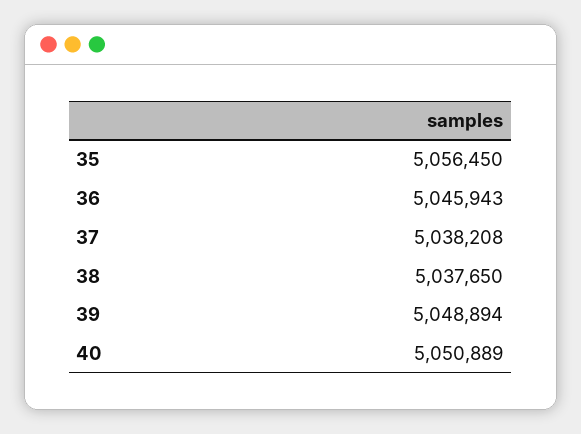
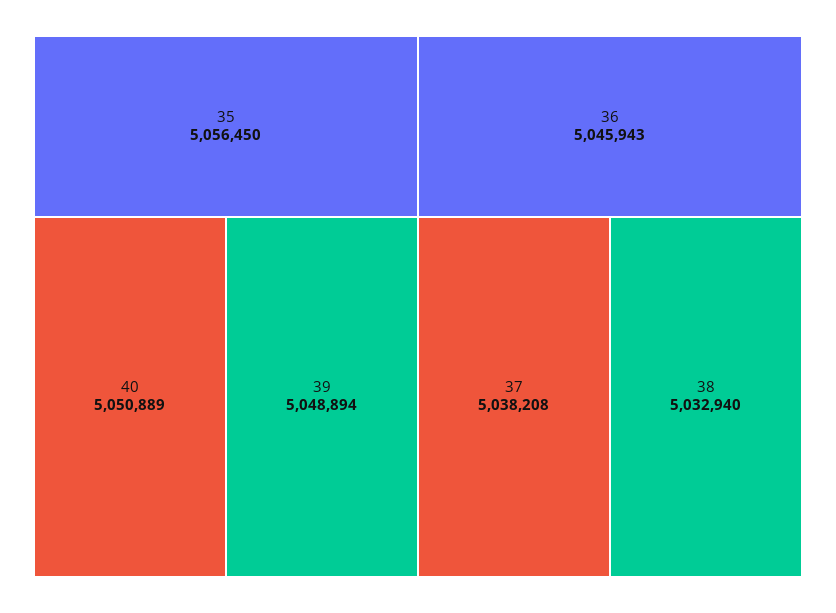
38: 5037650 -> 5032940

